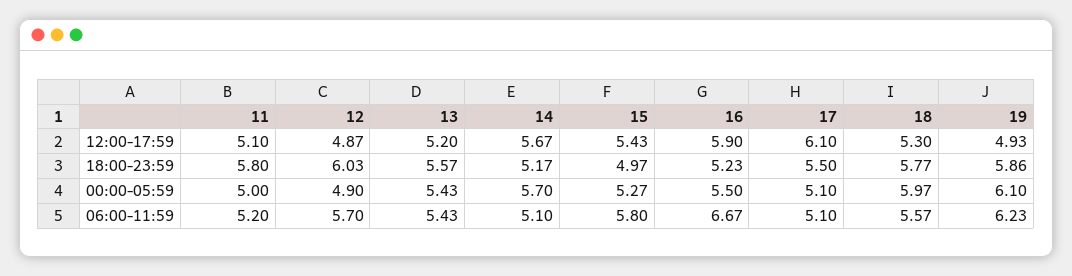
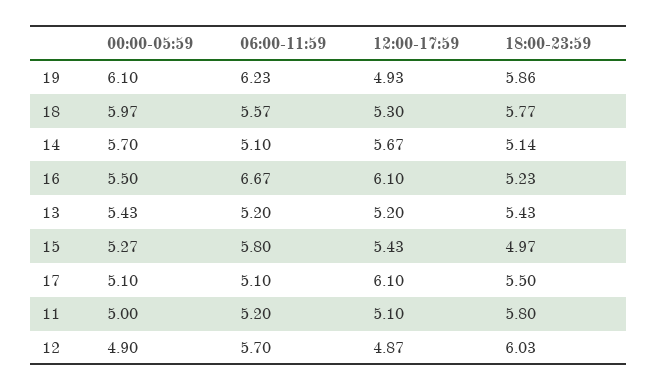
16, 12:00-17:59: 5.9 -> 6.1
13, 18:00-23:59: 5.57 -> 5.43
14, 18:00-23:59: 5.17 -> 5.14
13, 06:00-11:59: 5.43 -> 5.2

